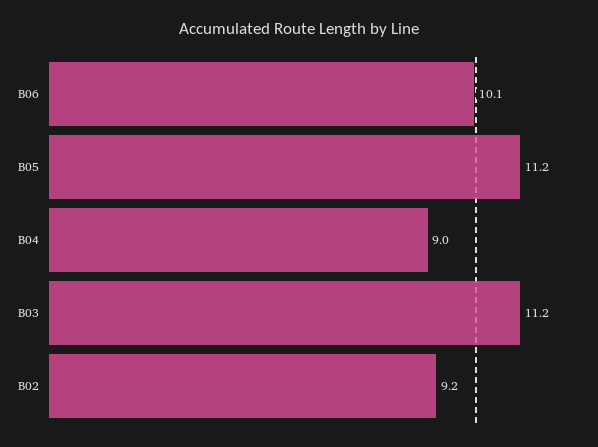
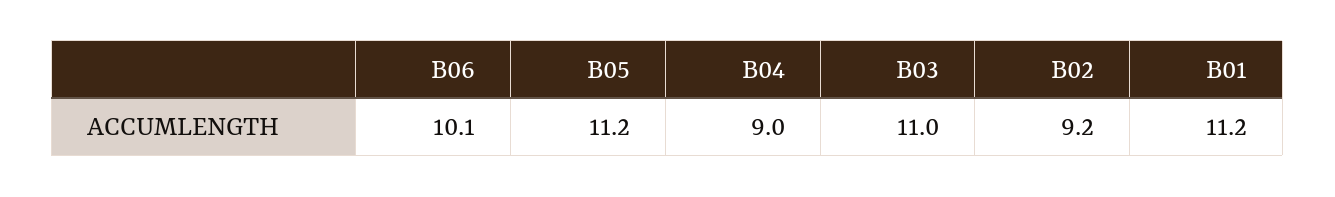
B03: 11.2 -> 11
B01: none -> 11.2

